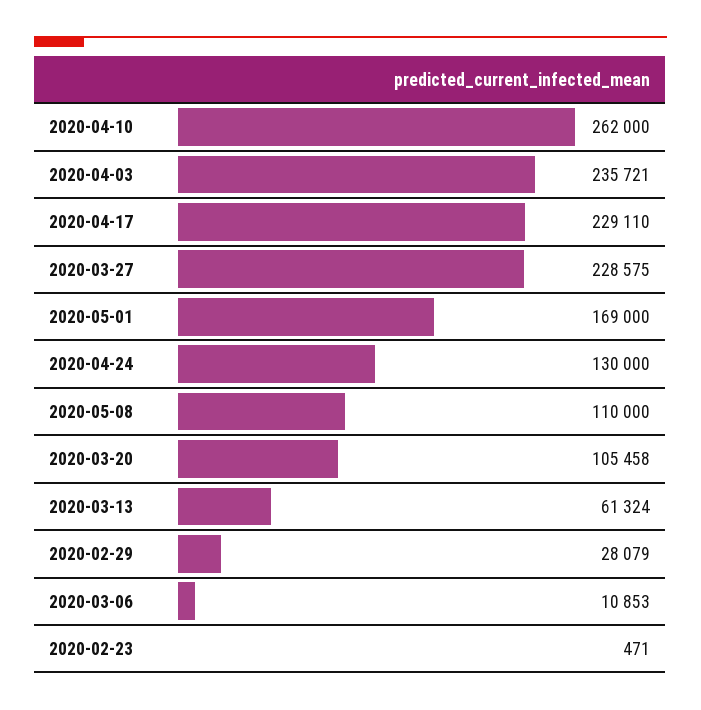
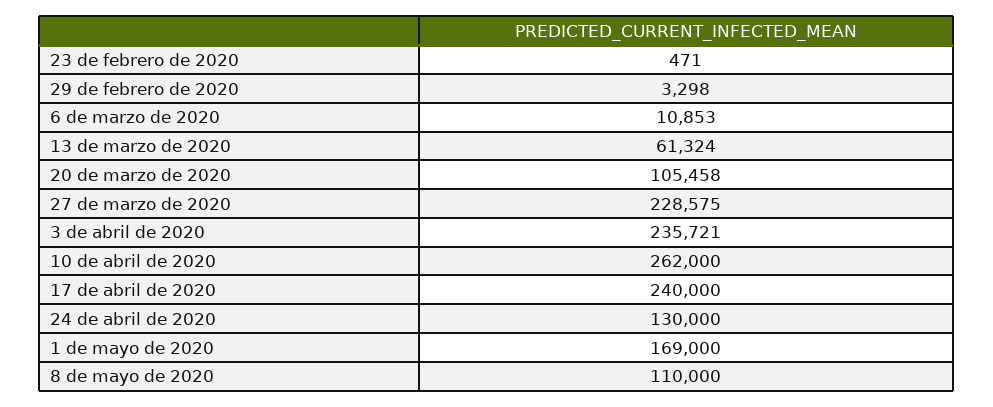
2020-04-17: 229110 -> 240000
2020-02-29: 28079 -> 3298

